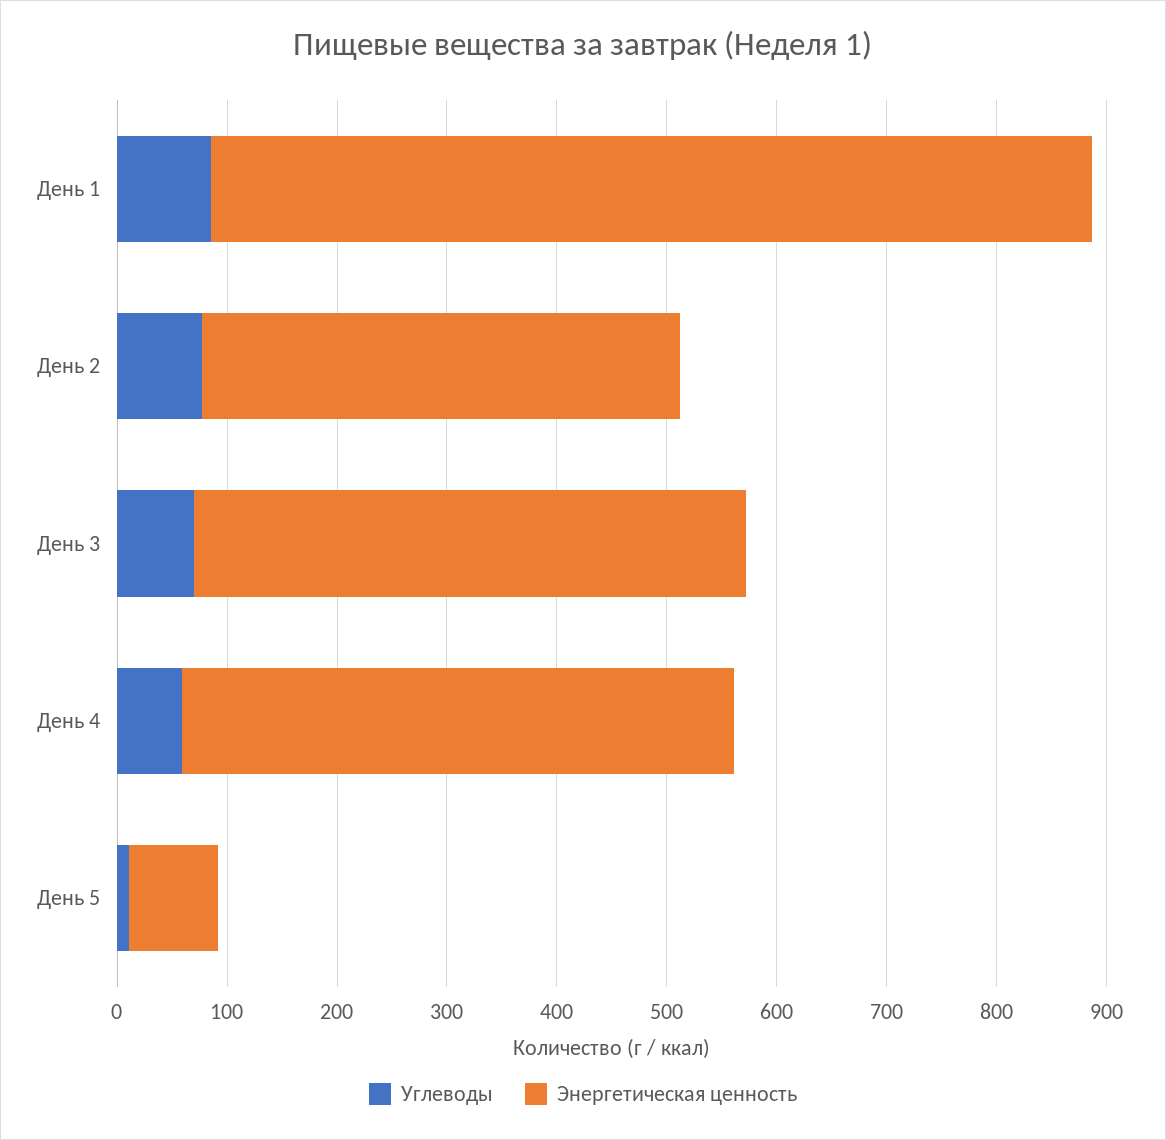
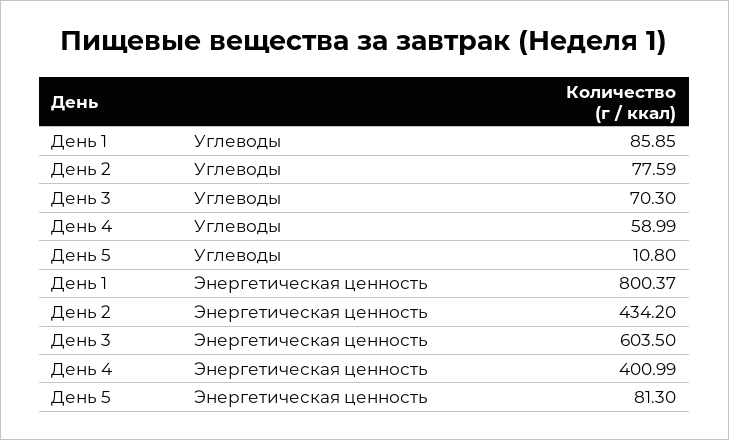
Энергетическая ценность, День 3: 500 -> 603.5
Энергетическая ценность, День 4: 500 -> 400.99

